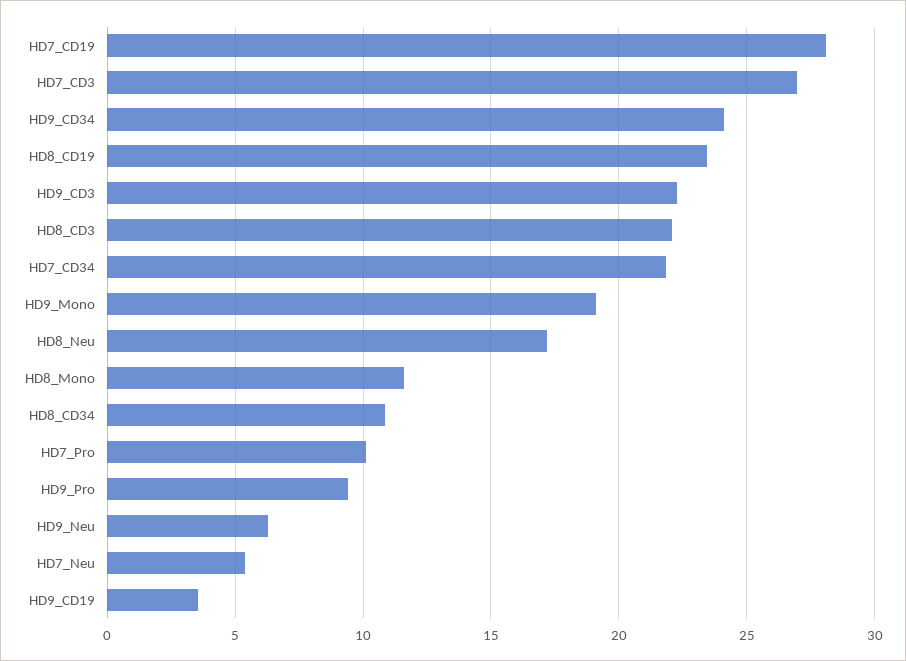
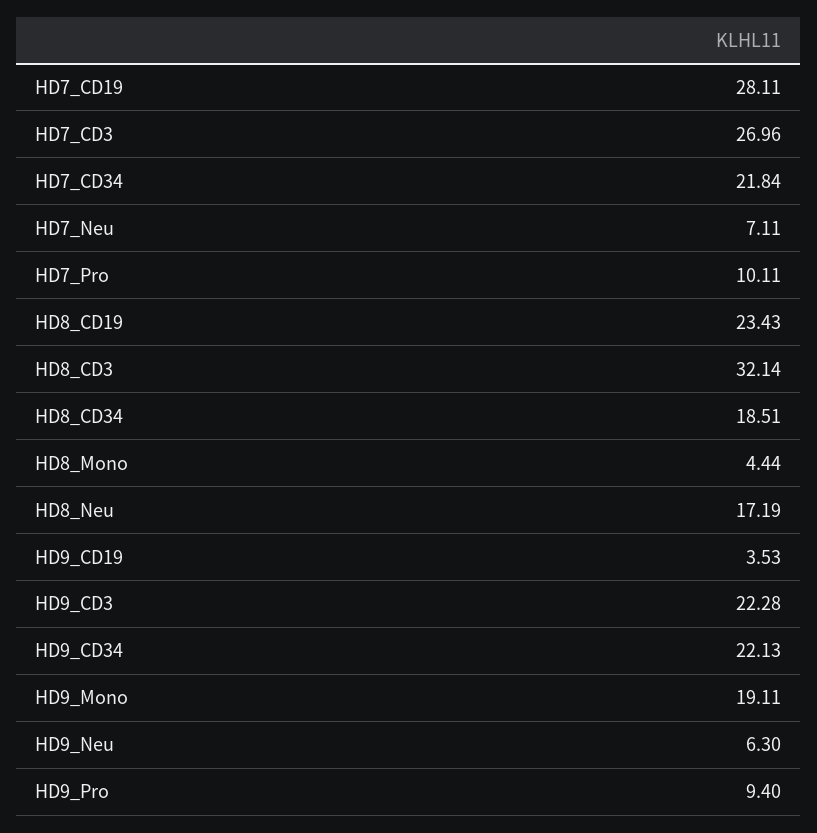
HD9_CD34: 24 -> 22.13
HD8_CD3: 22 -> 32.14
HD8_Mono: 11.5 -> 4.44
HD8_CD34: 11 -> 18.51
HD7_Neu: 5.5 -> 7.11

